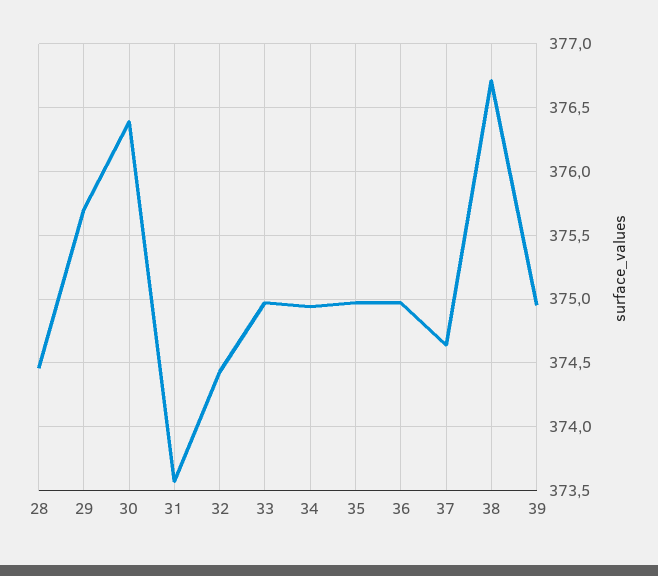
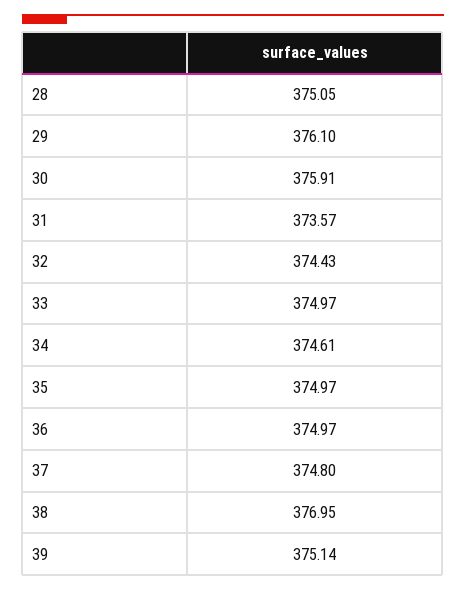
28: 374.45 -> 375.05
29: 375.7 -> 376.1
30: 376.4 -> 375.91
34: 374.95 -> 374.61
37: 374.65 -> 374.8
38: 376.7 -> 376.95
39: 374.95 -> 375.14

